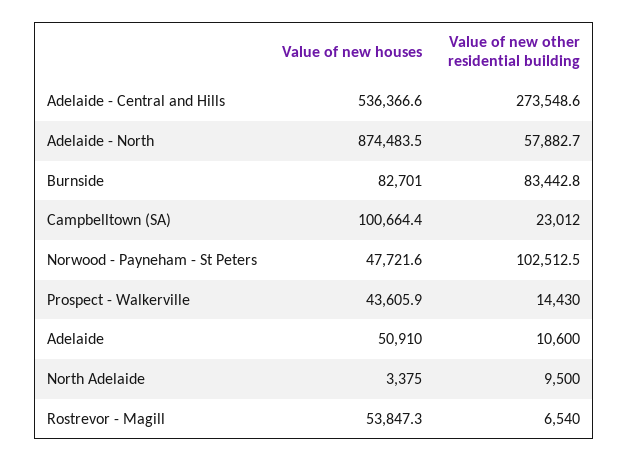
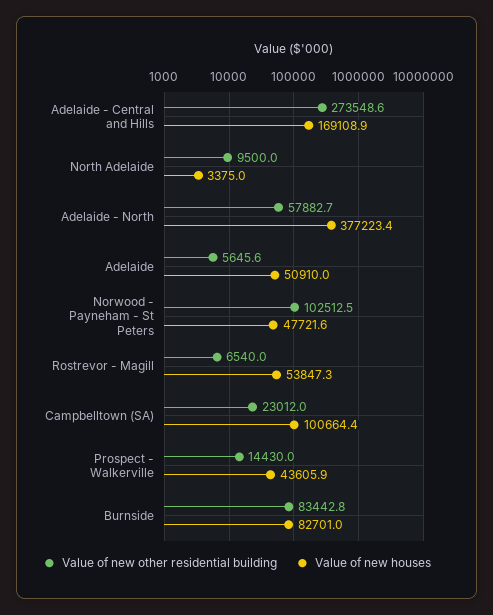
Value of new houses, Adelaide - Central and Hills: 536366.6 -> 169108.9
Value of new houses, Adelaide - North: 874483.5 -> 377223.4
Value of new other residential building, Adelaide: 10600 -> 5645.6

